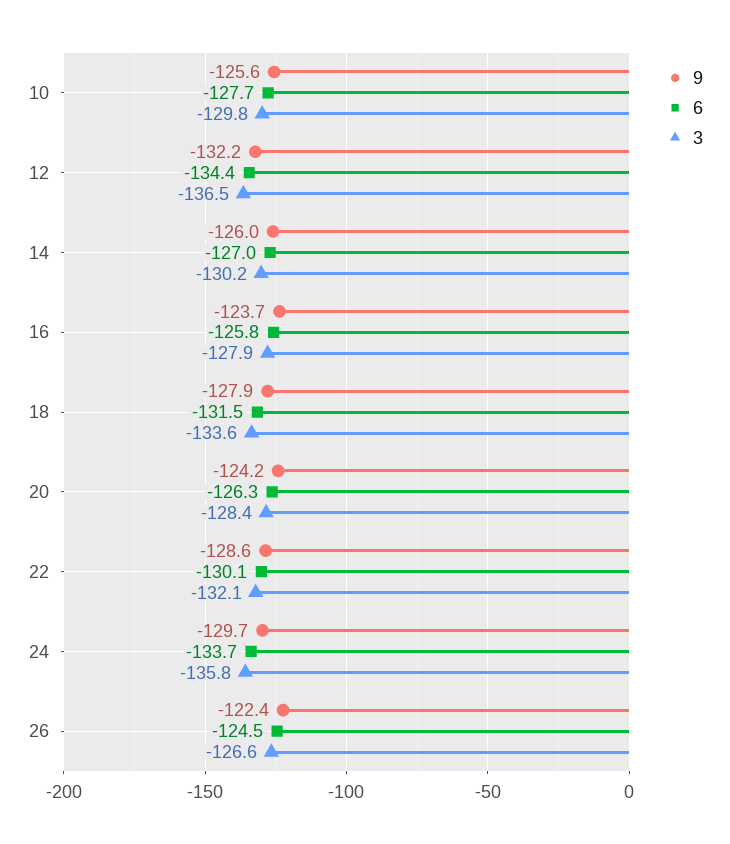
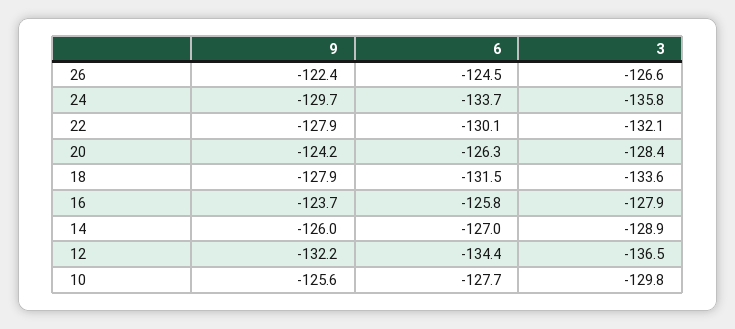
3, 14: -130.2 -> -128.9
9, 22: -128.6 -> -127.9

